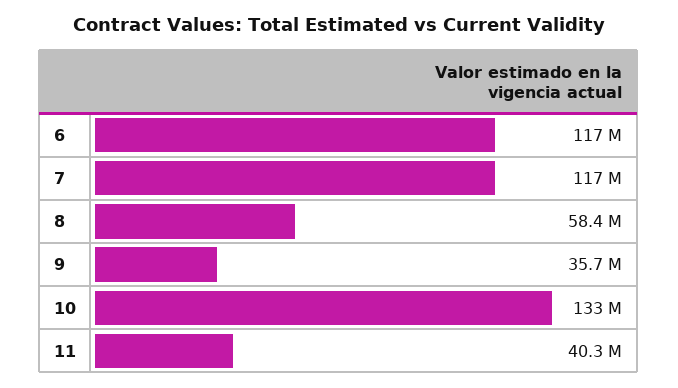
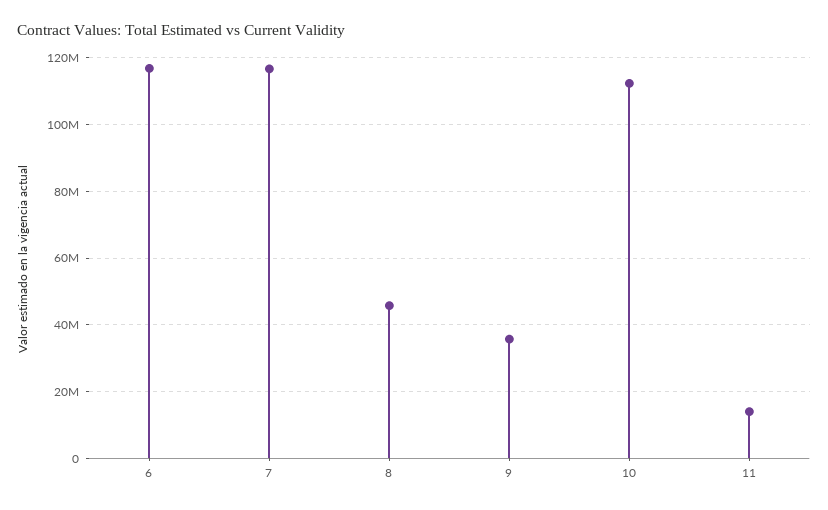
8: 58400000 -> 46000000
10: 133000000 -> 112000000
11: 40300000 -> 14000000

